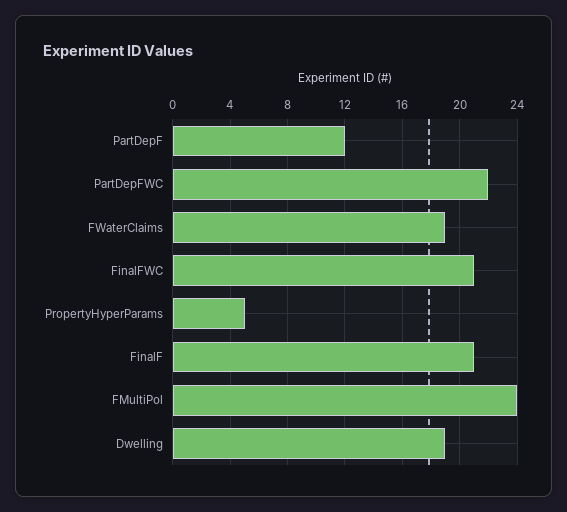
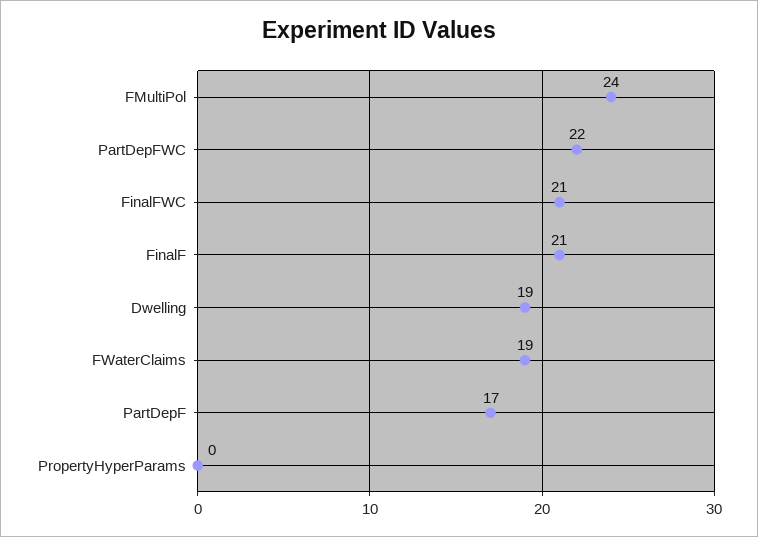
PartDepF: 12 -> 17
PropertyHyperParams: 5 -> 0

